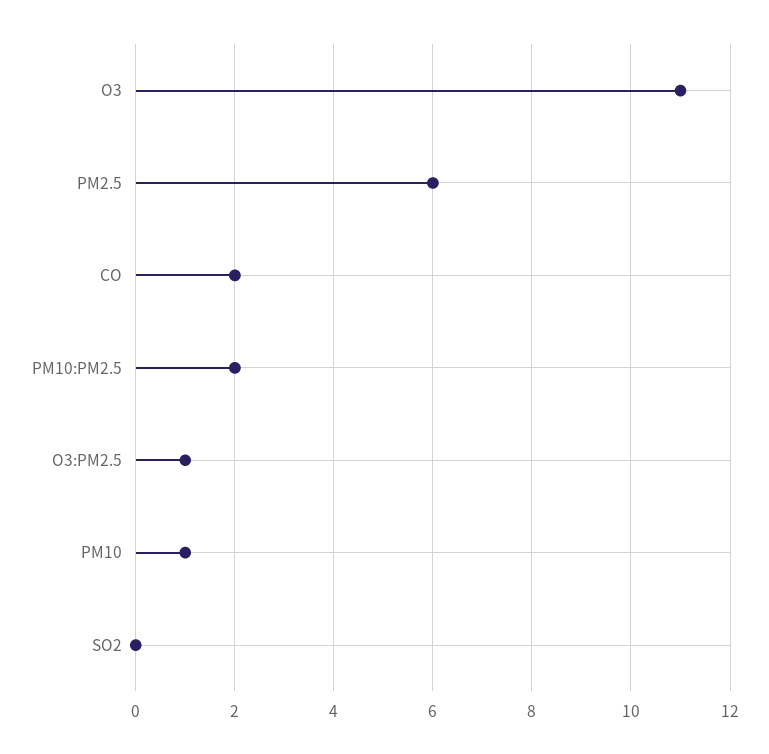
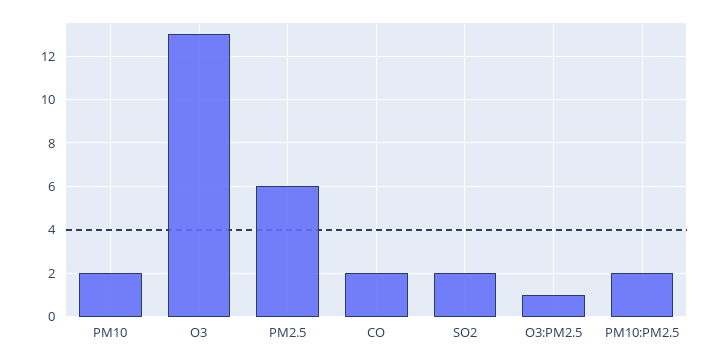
O3: 11 -> 13
PM10: 1 -> 2
SO2: 0 -> 2

